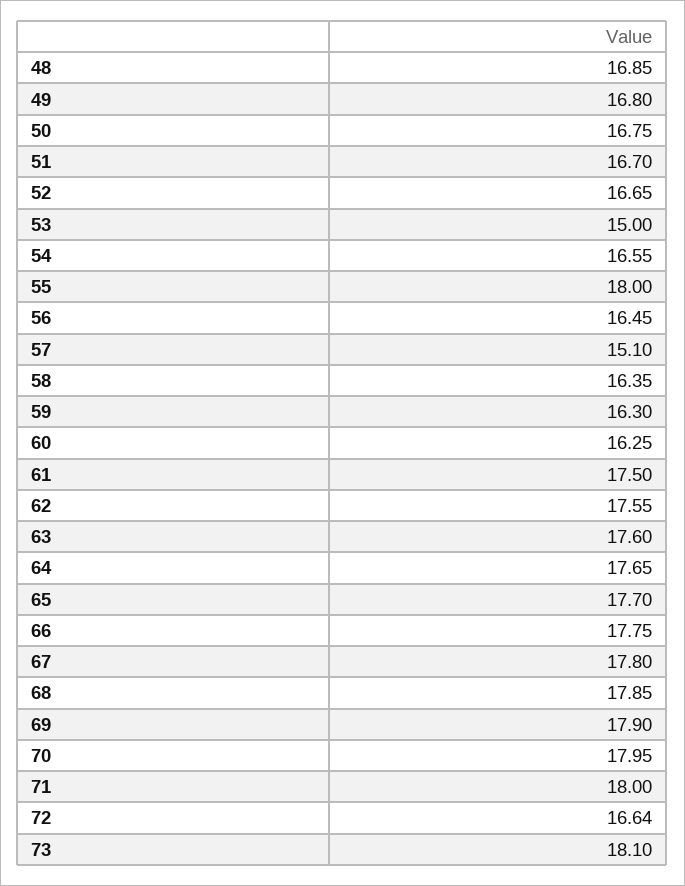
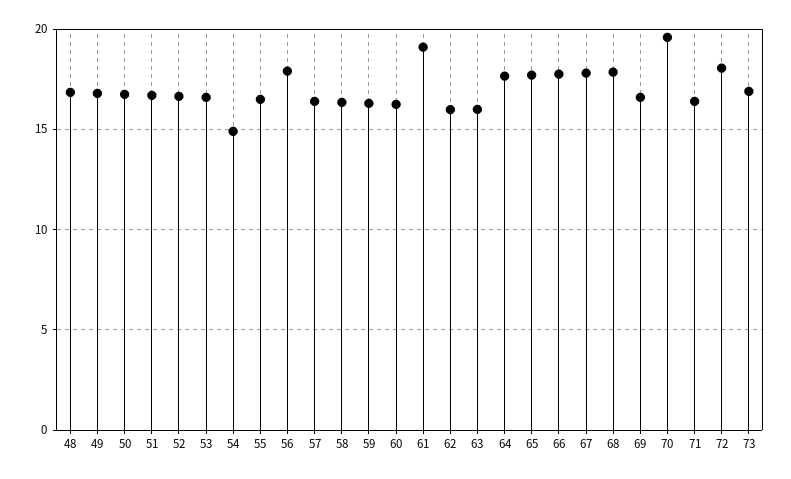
53: 15 -> 16.5
54: 16.55 -> 15
55: 18 -> 16.5
56: 16.45 -> 18
57: 15.1 -> 16.5
61: 17.5 -> 19
62: 17.55 -> 16
63: 17.6 -> 16
69: 17.9 -> 16.5
70: 17.95 -> 19.5
71: 18 -> 16.5
72: 16.64 -> 18
73: 18.1 -> 17

